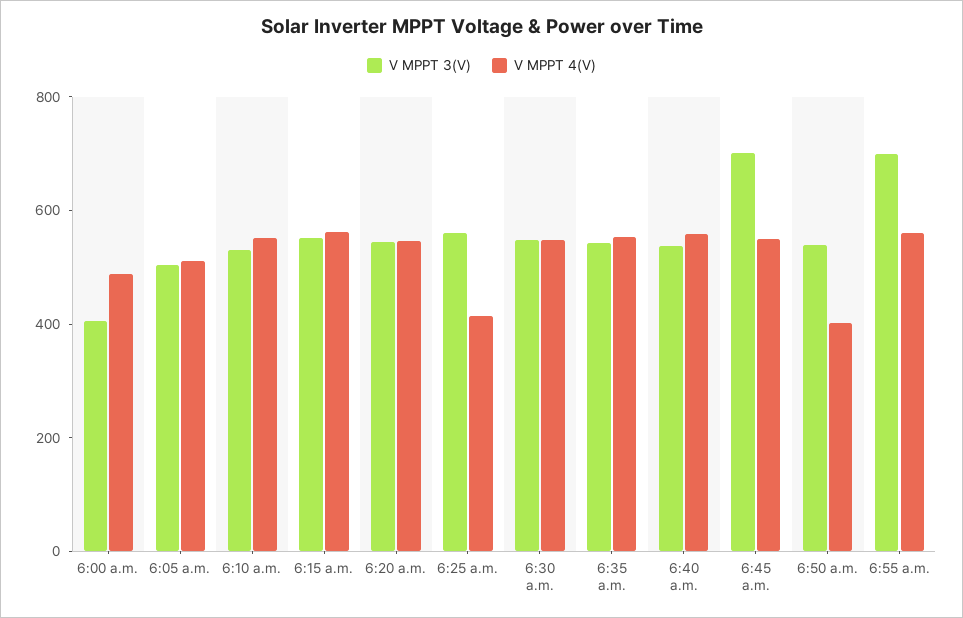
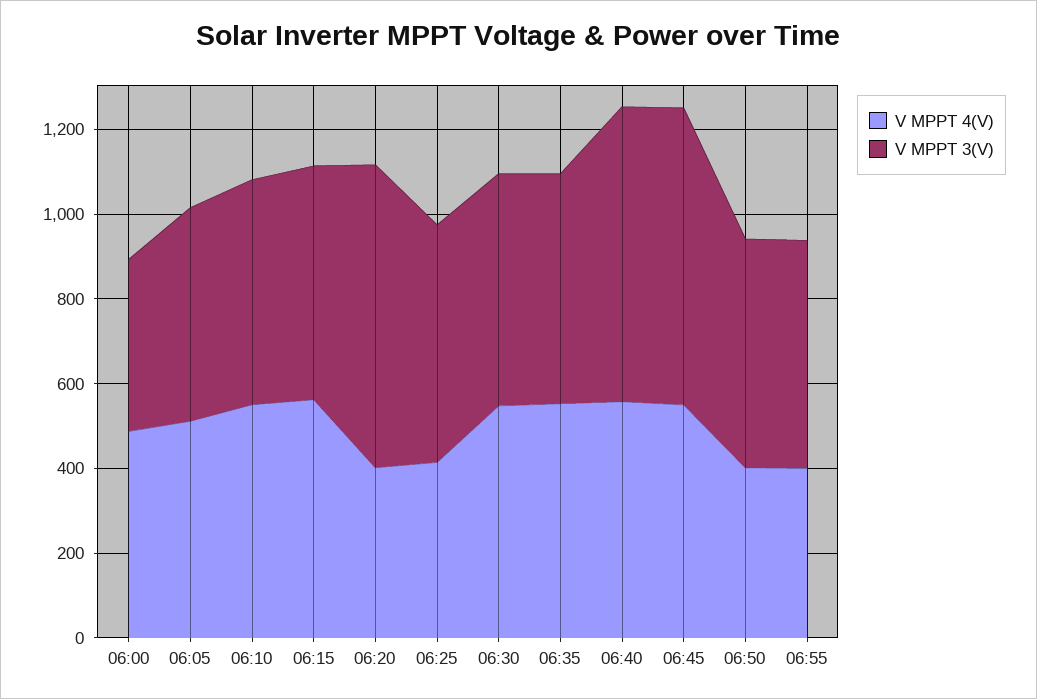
V MPPT 3(V), 6:20 a.m.: 550 -> 700
V MPPT 4(V), 6:20 a.m.: 550 -> 400
V MPPT 3(V), 6:40 a.m.: 550 -> 700
V MPPT 3(V), 6:55 a.m.: 700 -> 550
V MPPT 4(V), 6:55 a.m.: 550 -> 400

